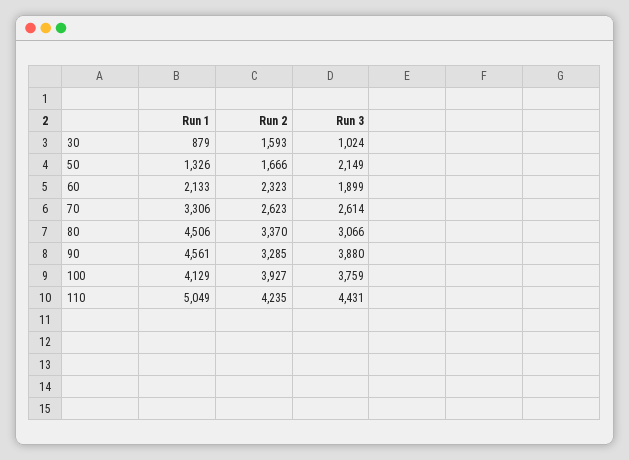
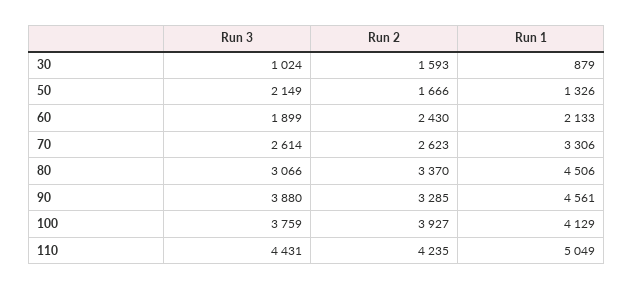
Run 2, 60: 2323 -> 2430

